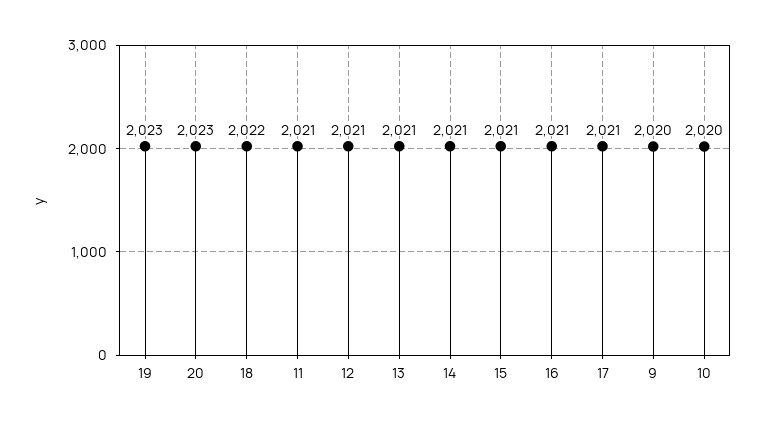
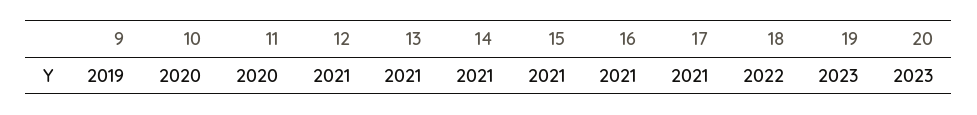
11: 2021 -> 2020
9: 2020 -> 2019

